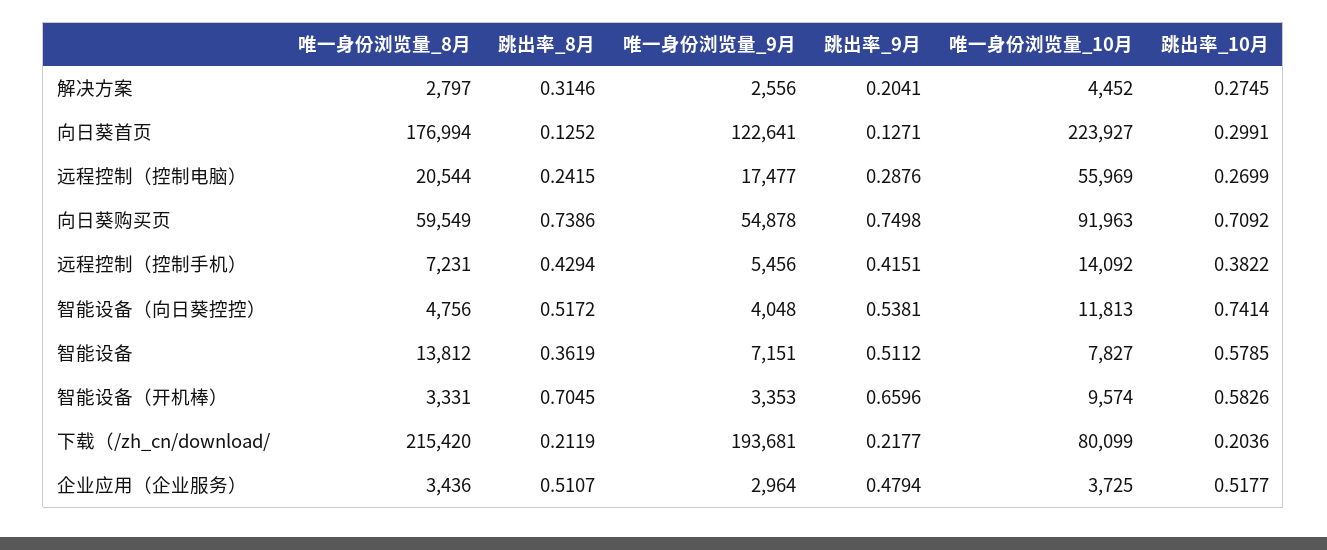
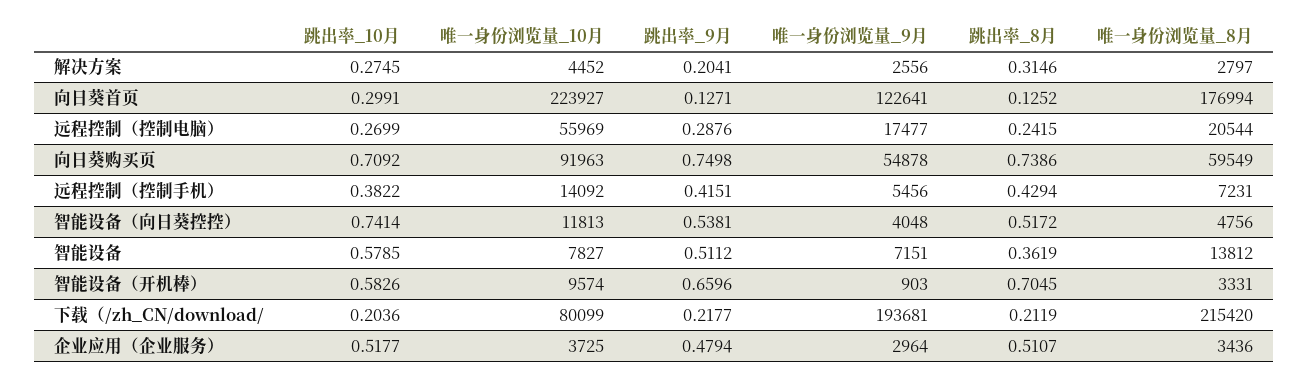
唯一身份浏览量_9月, 智能设备（开机棒）: 3353 -> 903

